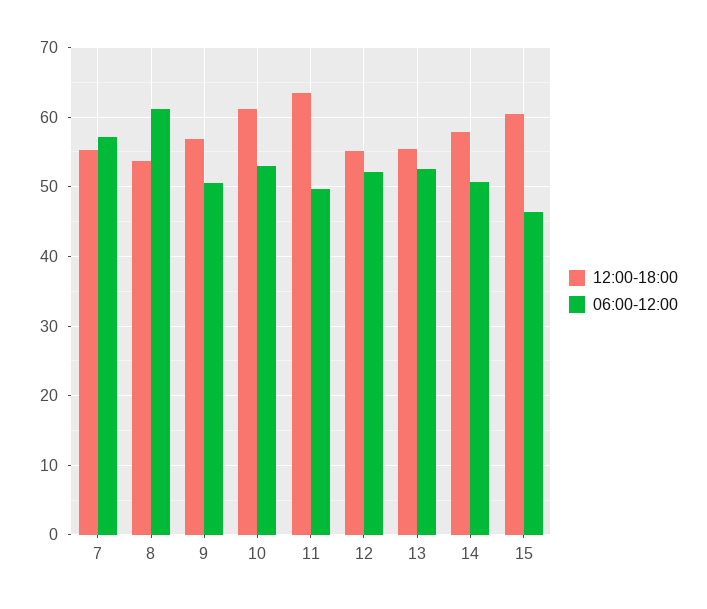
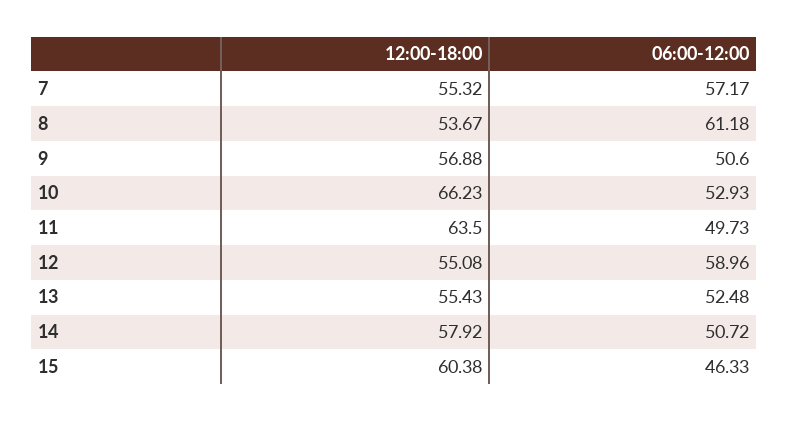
12:00-18:00, 10: 61 -> 66.23
06:00-12:00, 12: 52 -> 58.96

